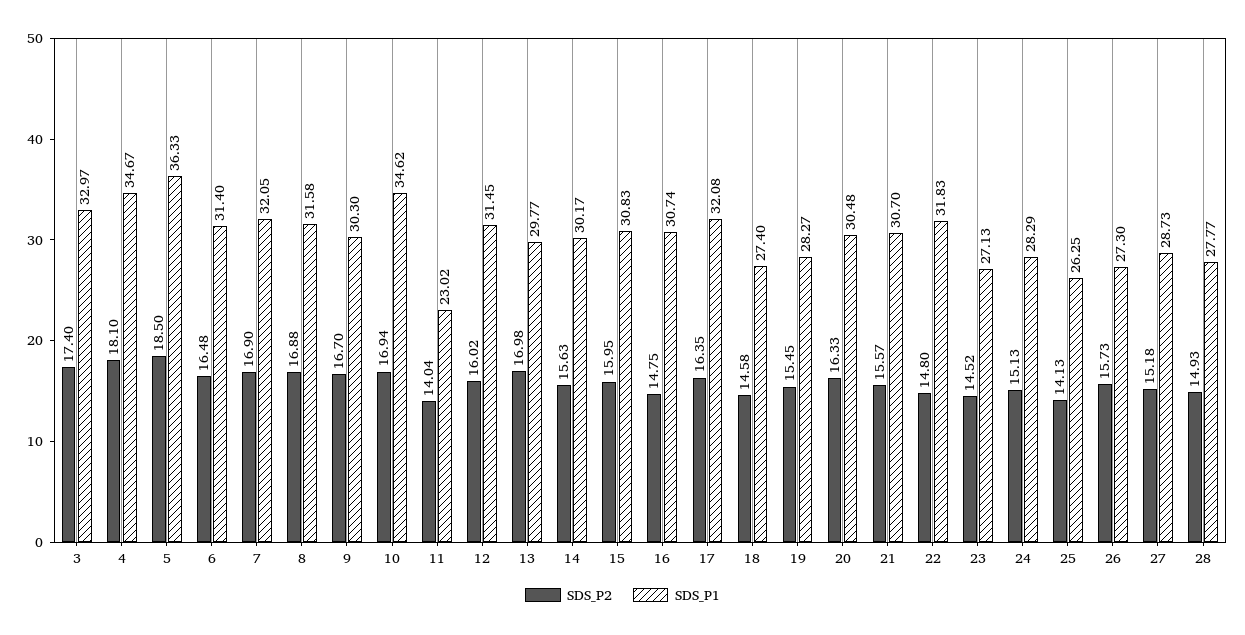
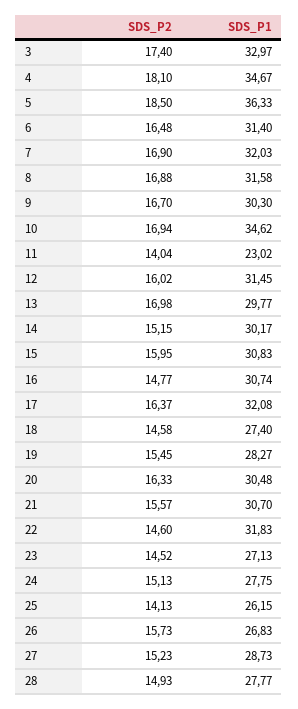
SDS_P1, 7: 32.05 -> 32.03
SDS_P2, 14: 15.63 -> 15.15
SDS_P2, 16: 14.75 -> 14.77
SDS_P2, 17: 16.35 -> 16.37
SDS_P2, 22: 14.8 -> 14.6
SDS_P1, 24: 28.29 -> 27.75
SDS_P1, 25: 26.25 -> 26.15
SDS_P1, 26: 27.3 -> 26.83
SDS_P2, 27: 15.18 -> 15.23

